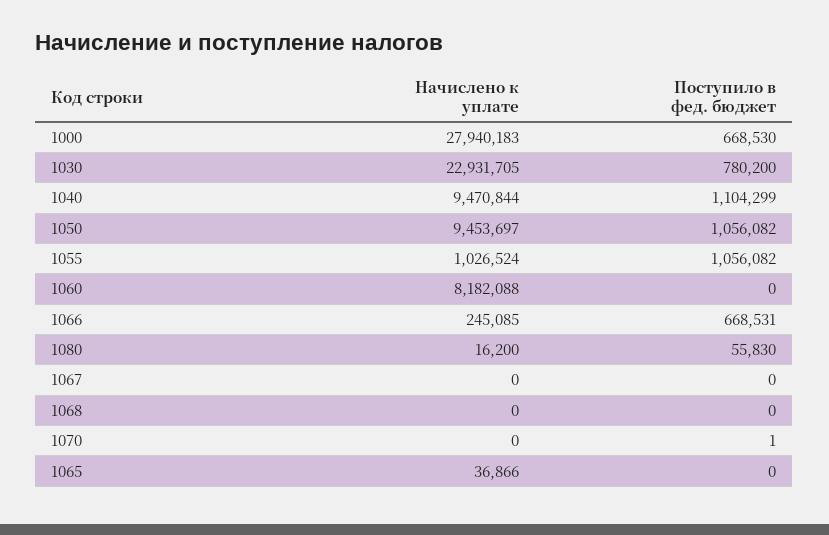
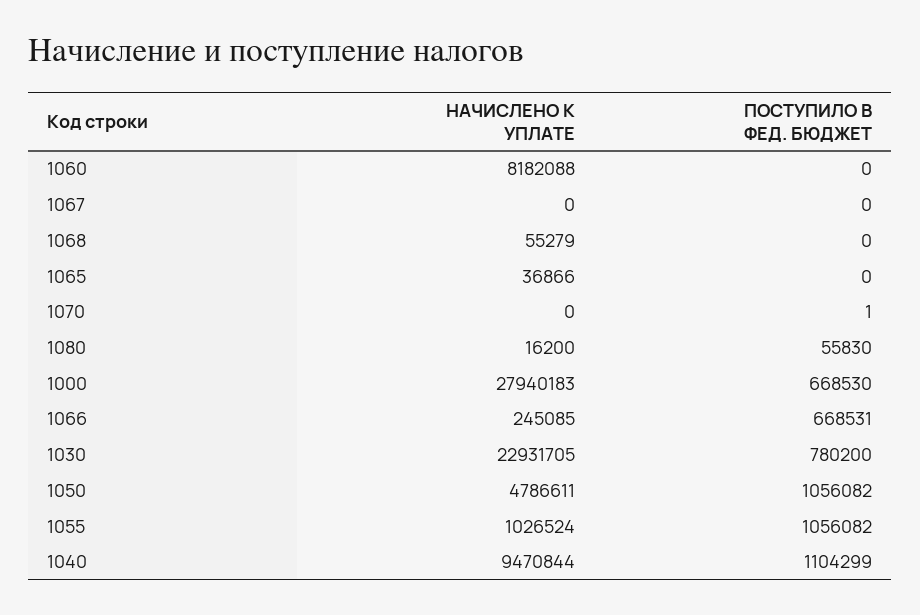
Начислено к уплате, 1050: 9453697 -> 4786611
Начислено к уплате, 1068: 0 -> 55279

